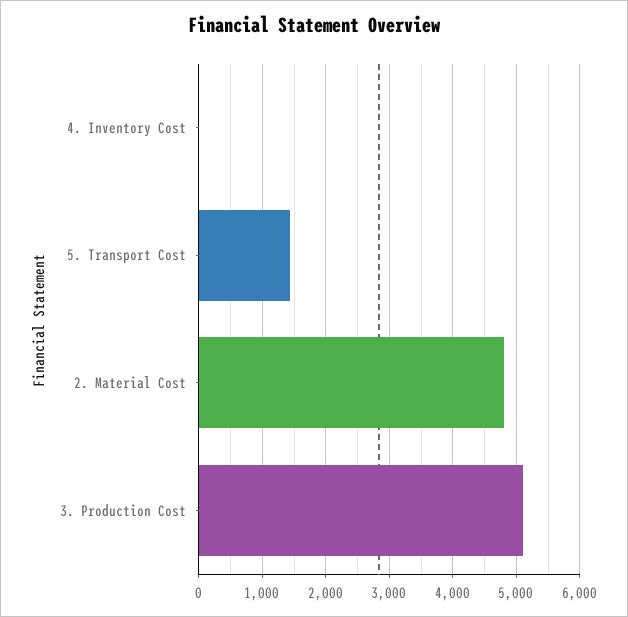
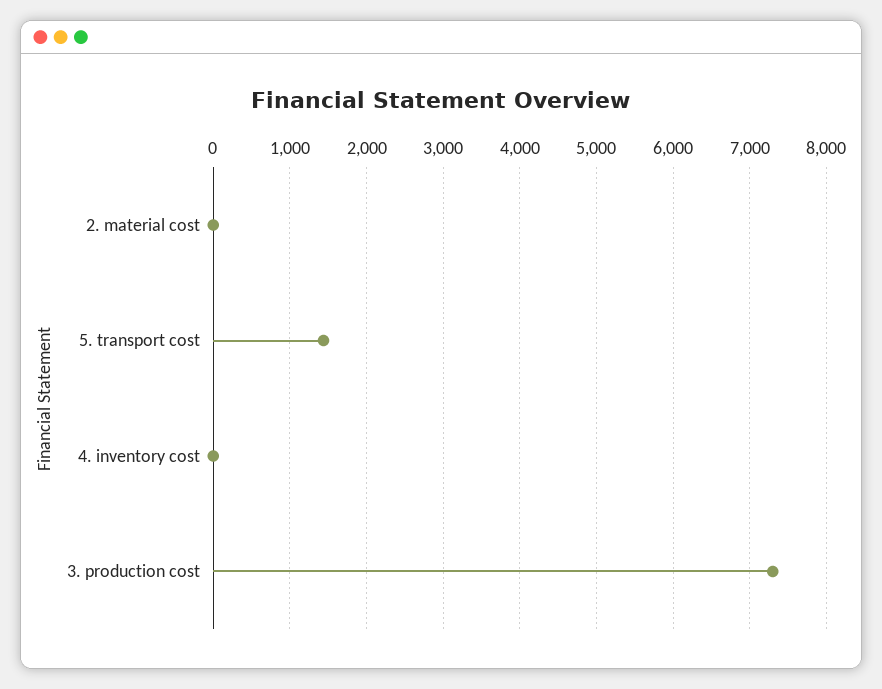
2. Material Cost: 4800 -> 0
3. Production Cost: 5100 -> 7300

